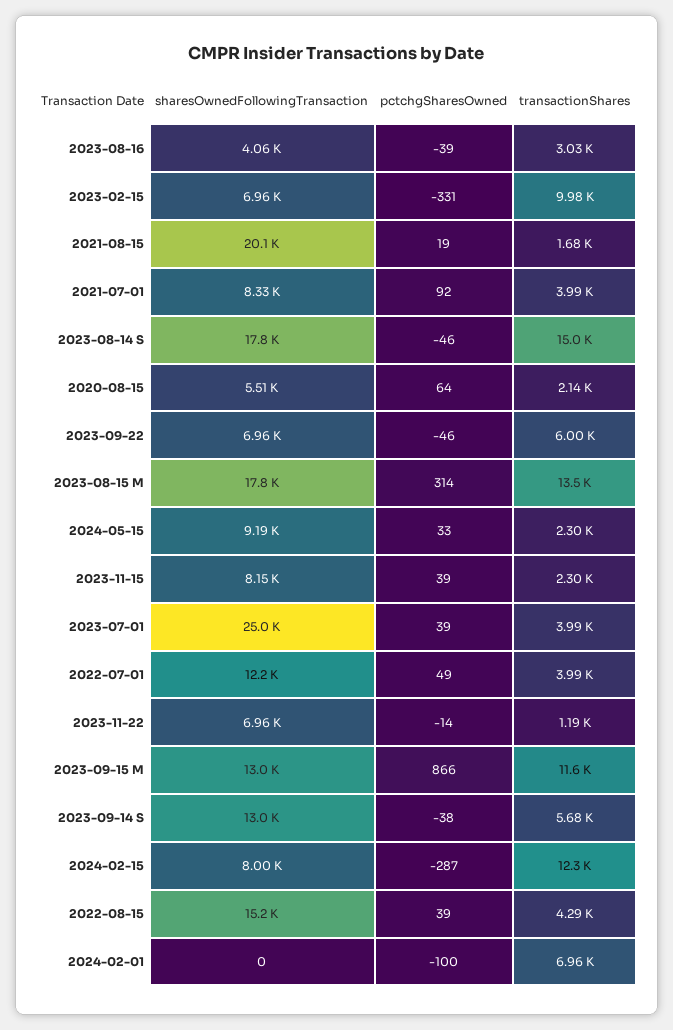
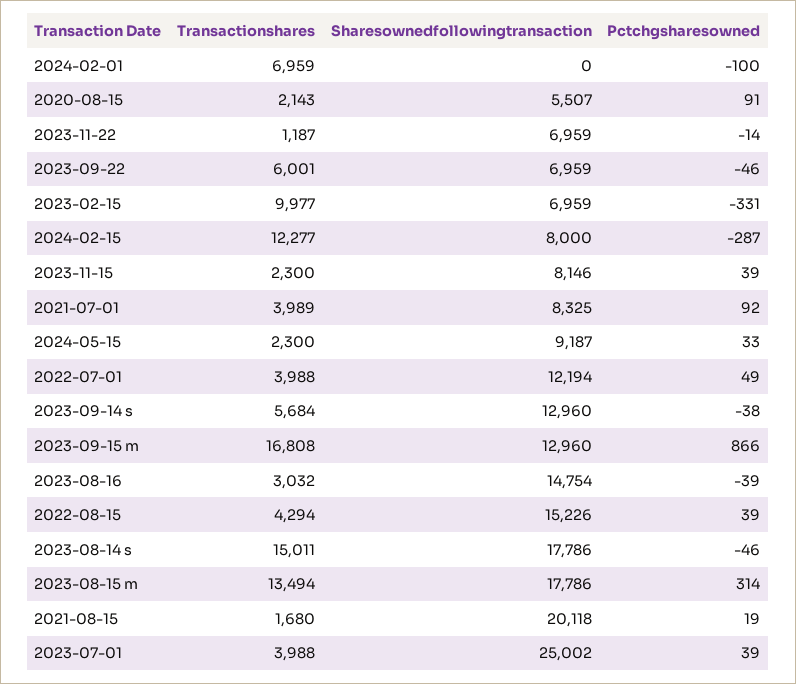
sharesOwnedFollowingTransaction, 2023-08-16: 4060 -> 14754
pctchgSharesOwned, 2020-08-15: 64 -> 91
transactionShares, 2023-09-15 M: 11600 -> 16808

